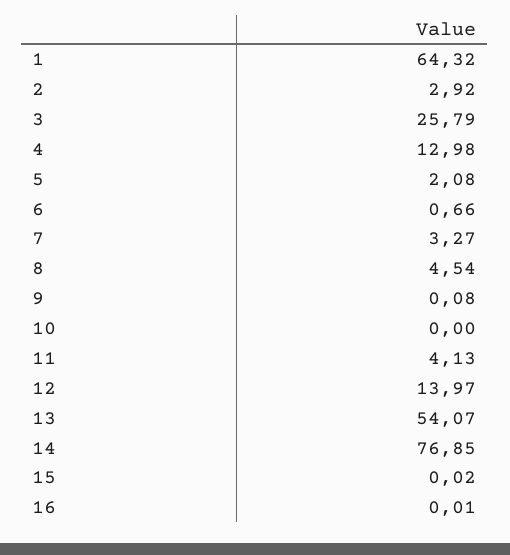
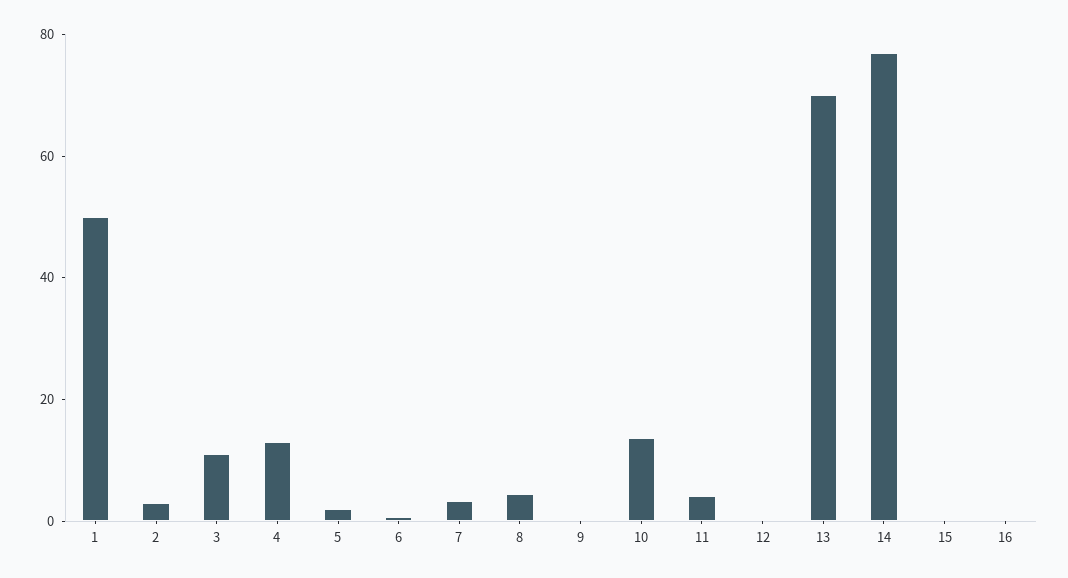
1: 64.32 -> 50
3: 25.79 -> 10
10: 0 -> 15
12: 13.97 -> 0
13: 54.07 -> 70

